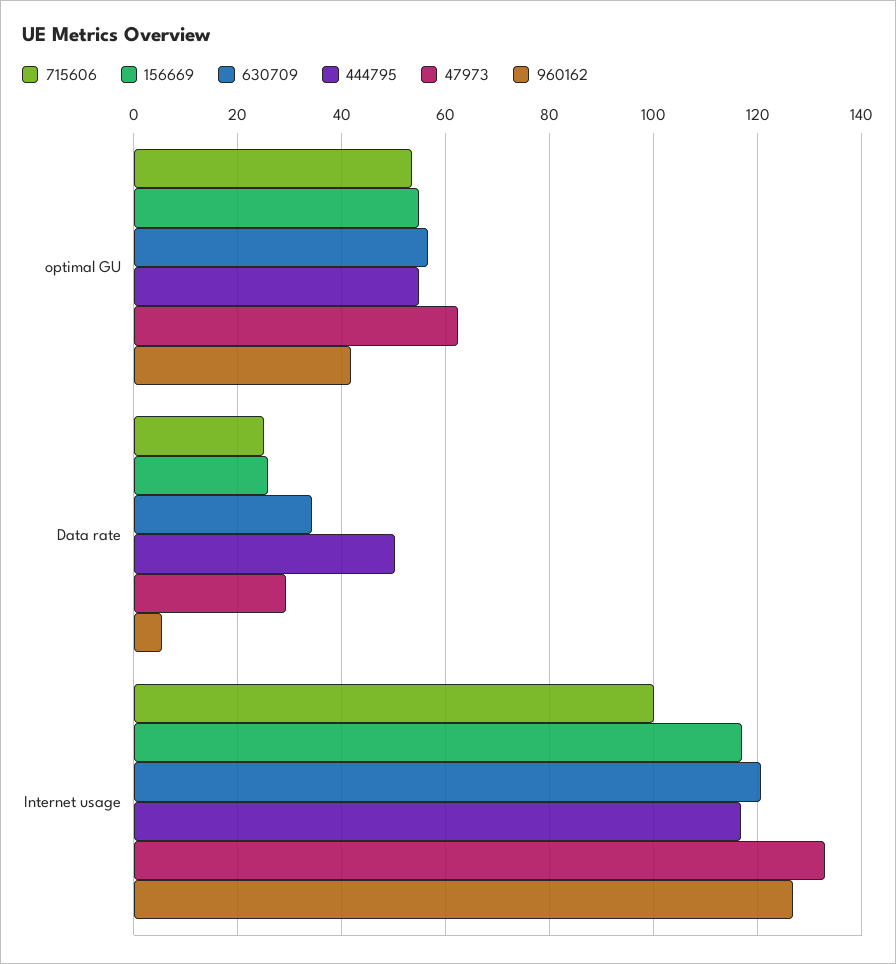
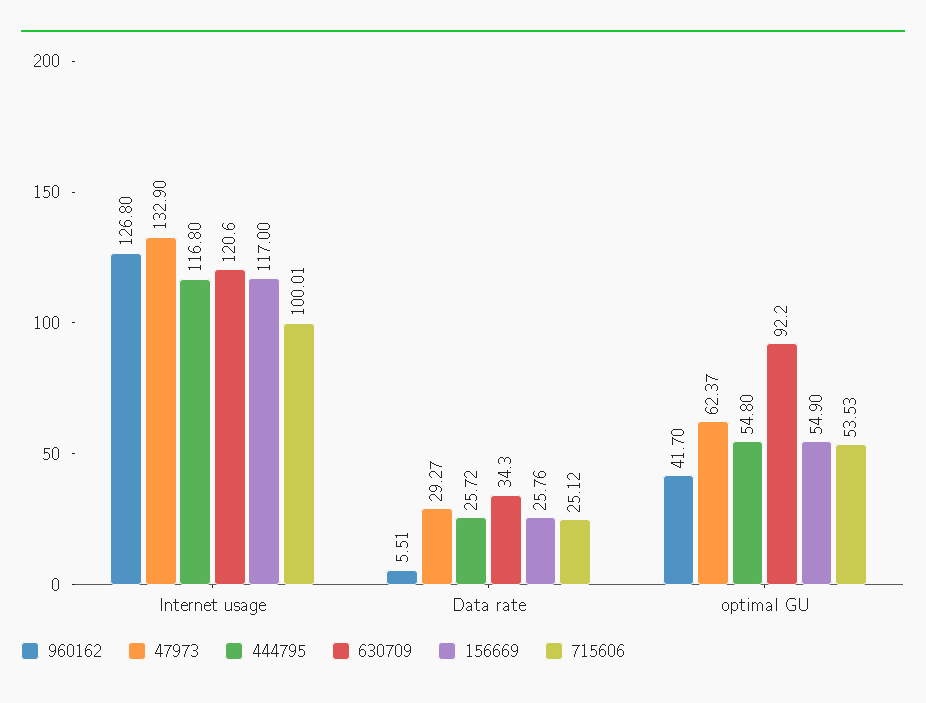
630709, optimal GU: 56 -> 92.2
444795, Data rate: 50 -> 25.72

